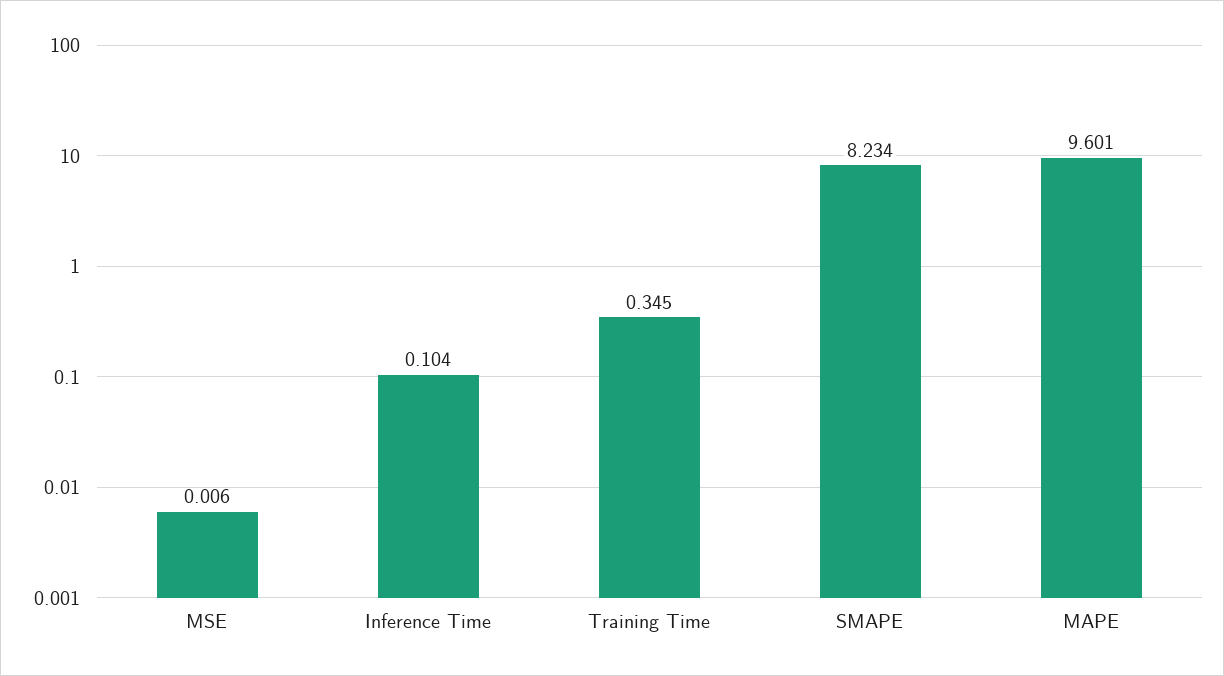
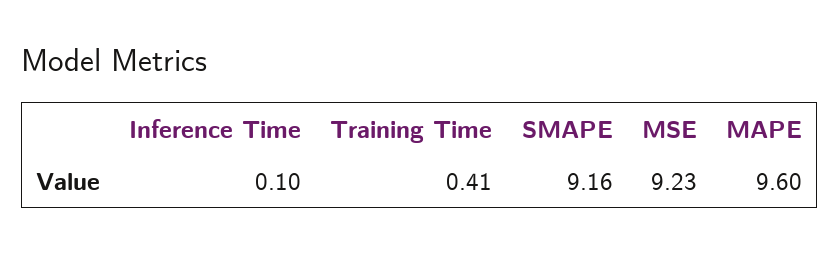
MSE: 0.006 -> 9.23
Training Time: 0.345 -> 0.41
SMAPE: 8.234 -> 9.16

